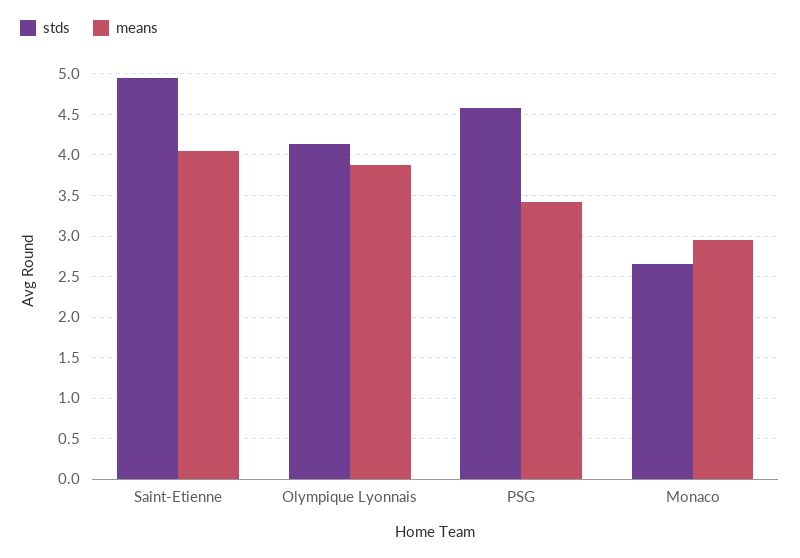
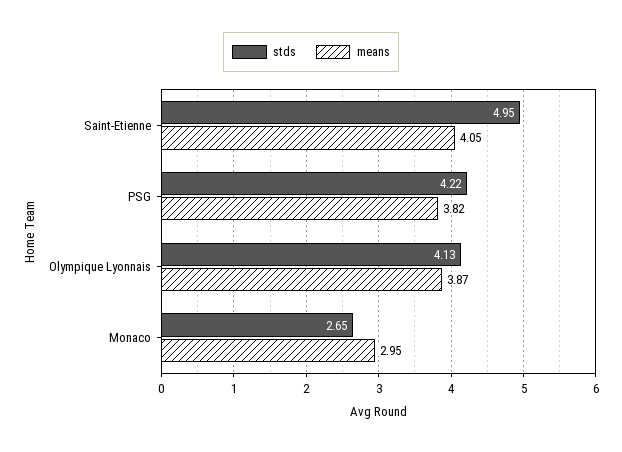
stds, PSG: 4.6 -> 4.22
means, PSG: 3.4 -> 3.82

